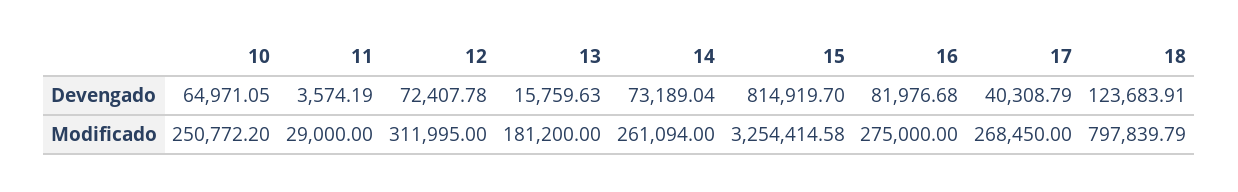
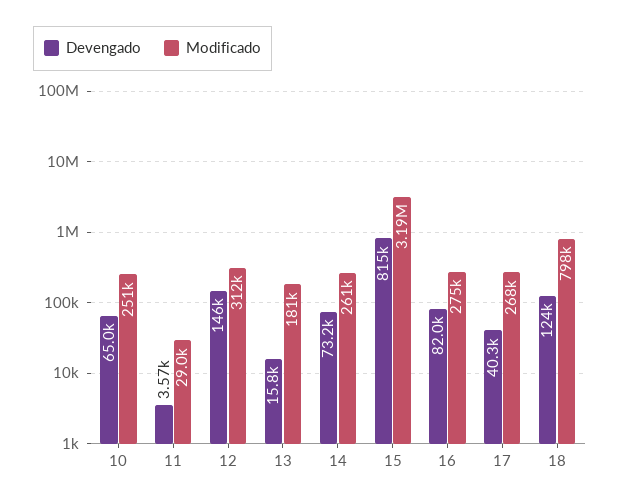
Devengado, 12: 72407.78 -> 146000
Modificado, 15: 3254414.58 -> 3190000

